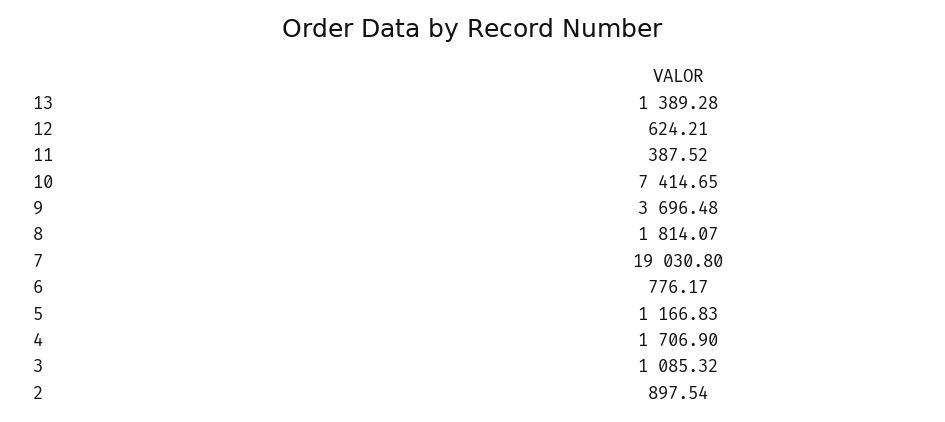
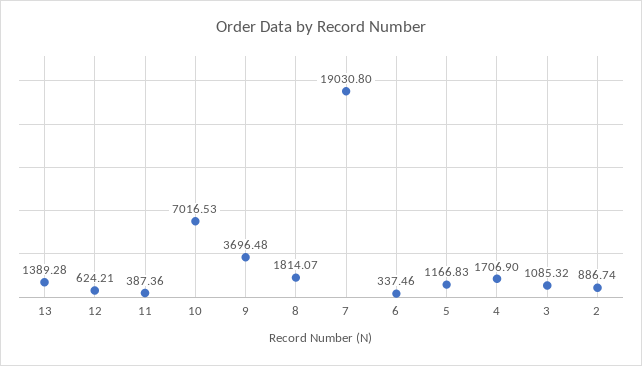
11: 387.52 -> 387.36
10: 7414.65 -> 7016.53
6: 776.17 -> 337.46
2: 897.54 -> 886.74

